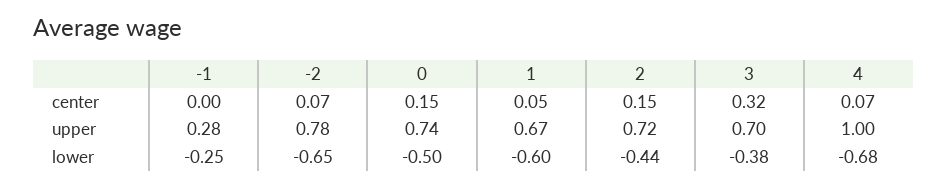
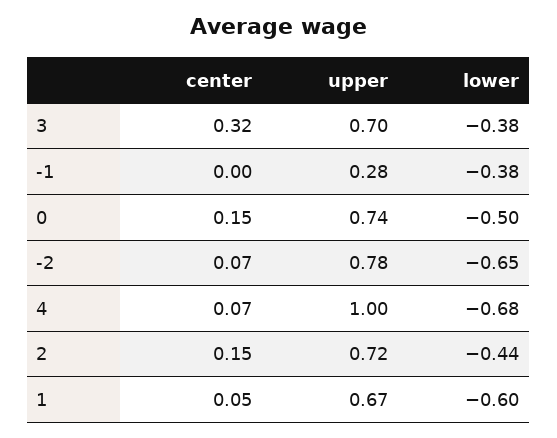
-1, lower: -0.25 -> -0.38

